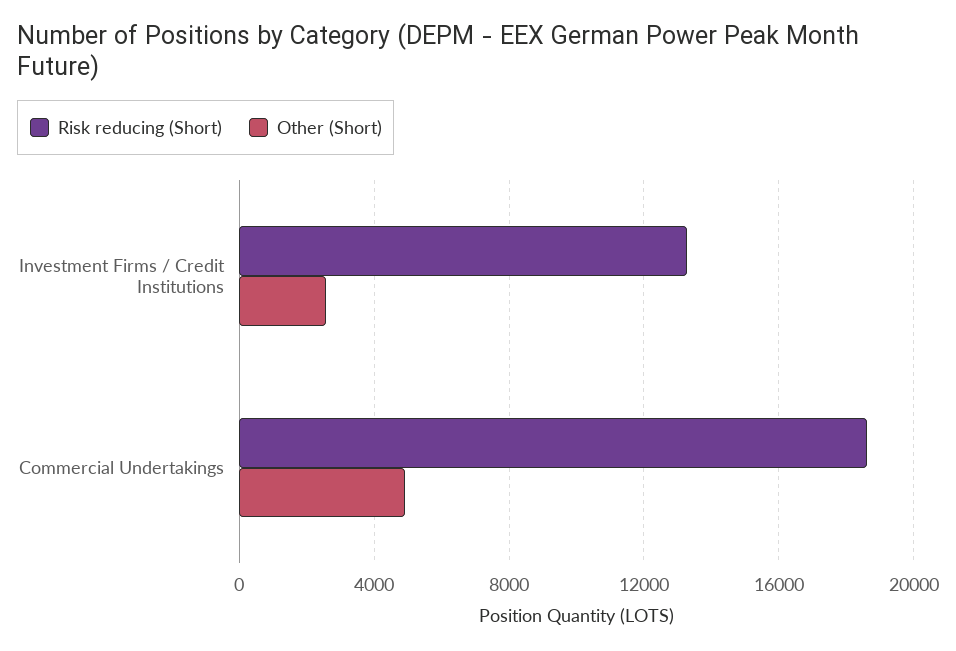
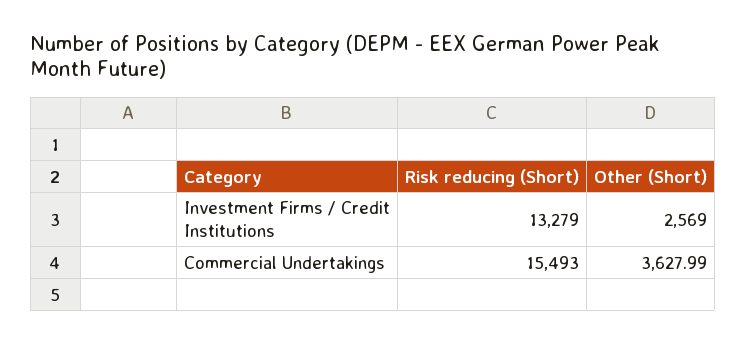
Risk reducing (Short), Commercial Undertakings: 18500 -> 15493
Other (Short), Commercial Undertakings: 5000 -> 3627.99

